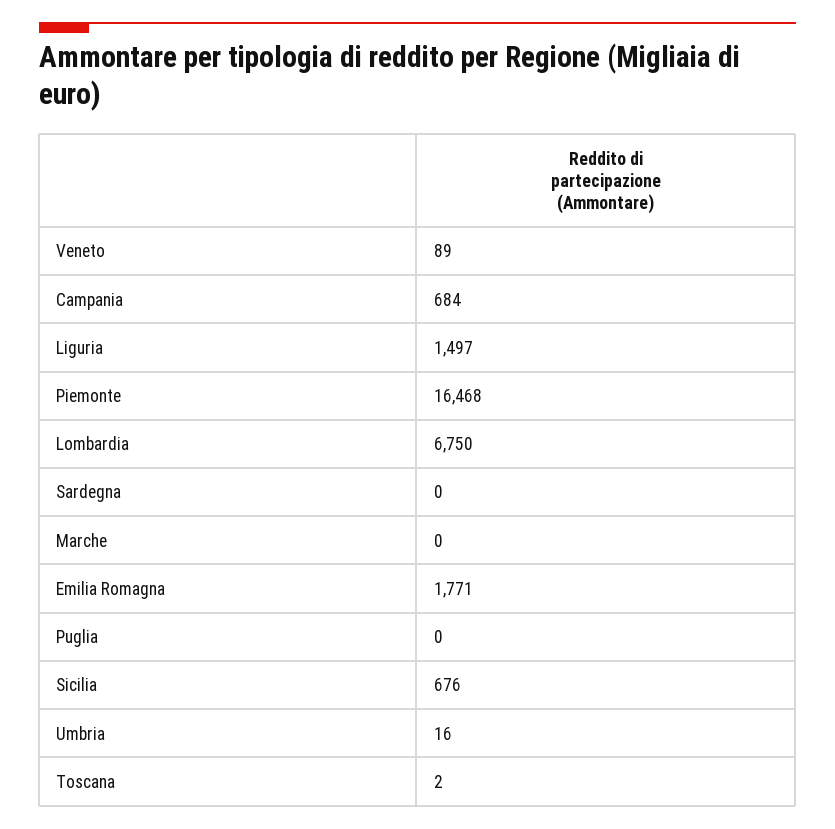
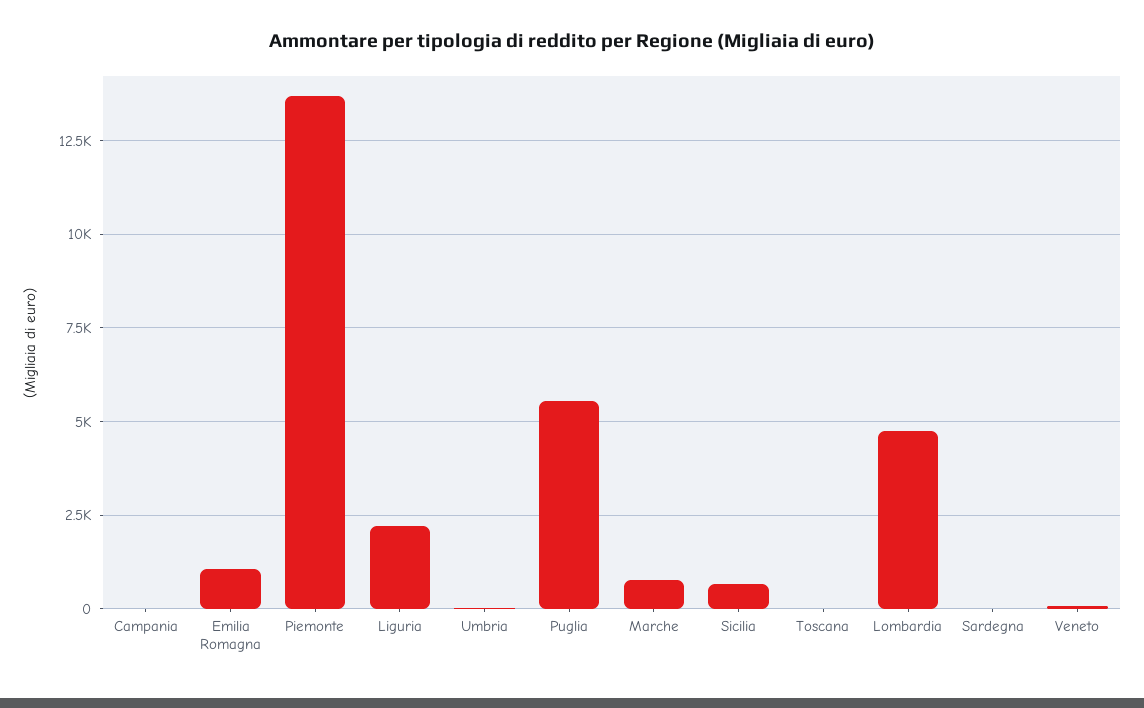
Campania: 684 -> 0
Liguria: 1497 -> 2250
Piemonte: 16468 -> 13750
Lombardia: 6750 -> 4750
Marche: 0 -> 750
Emilia Romagna: 1771 -> 1000
Puglia: 0 -> 5500

